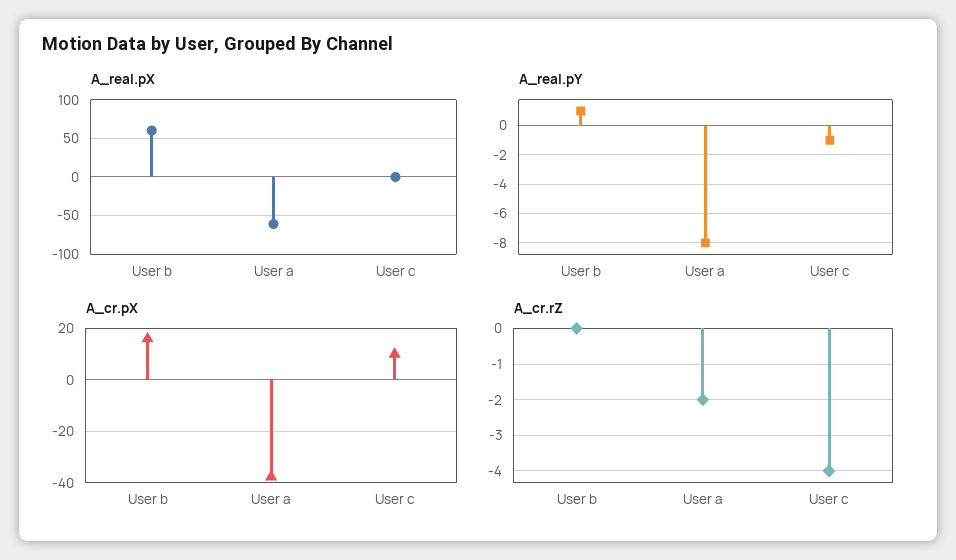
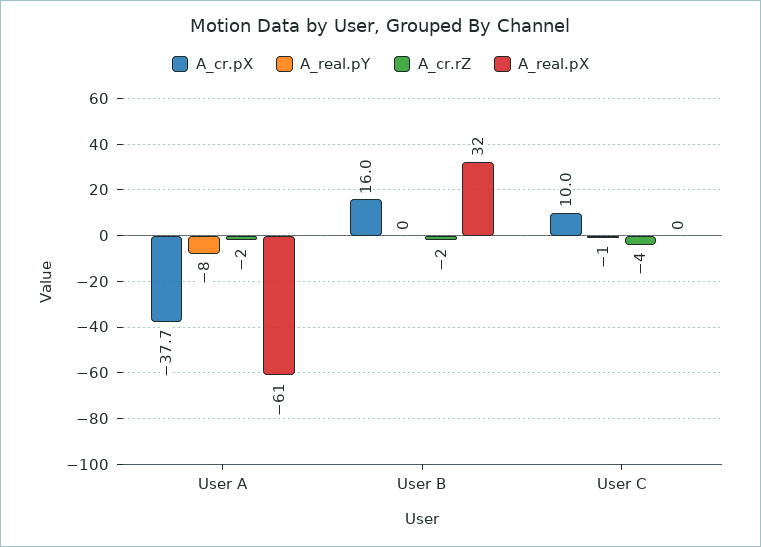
A_real.pX, User b: 60 -> 32
A_real.pY, User b: 1 -> 0
A_cr.rZ, User b: 0 -> -2

